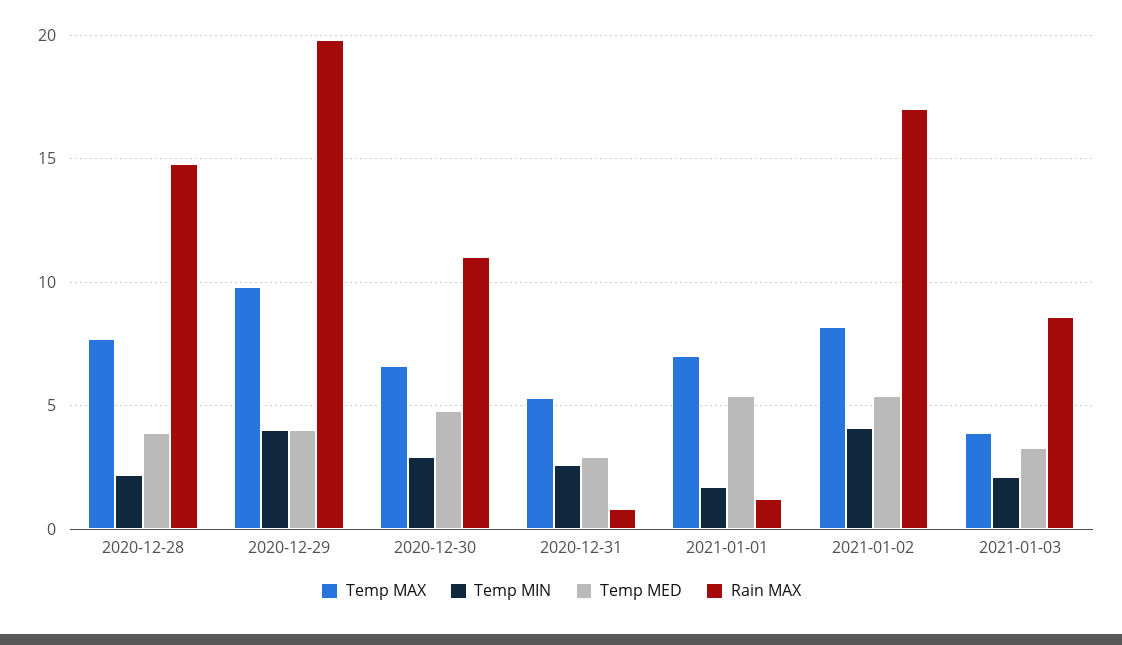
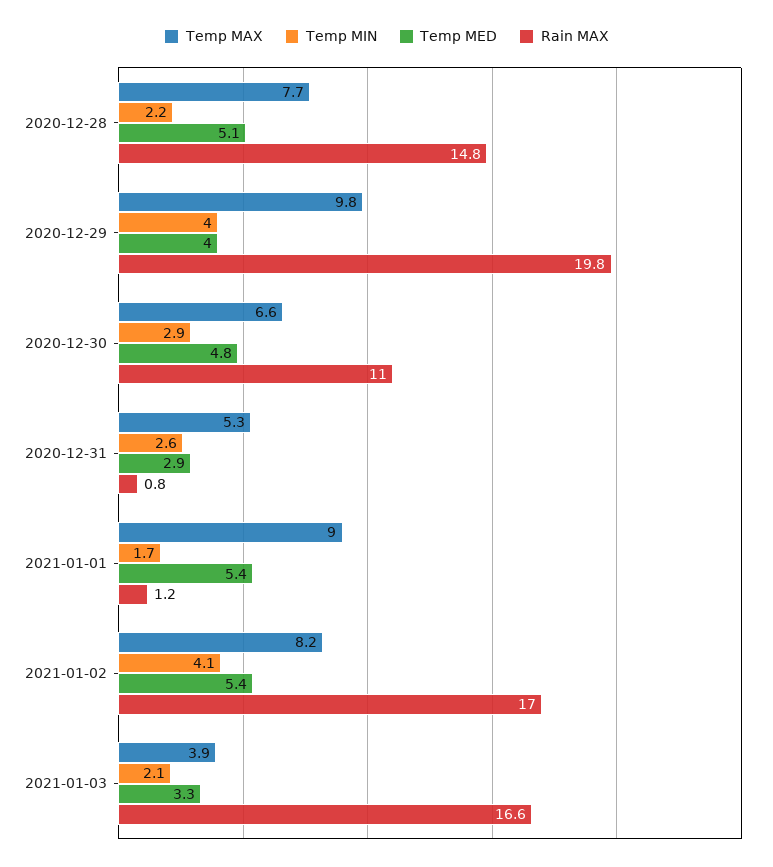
Temp MED, 2020-12-28: 4 -> 5.1
Temp MAX, 2021-01-01: 7 -> 9
Rain MAX, 2021-01-03: 8.5 -> 16.6

